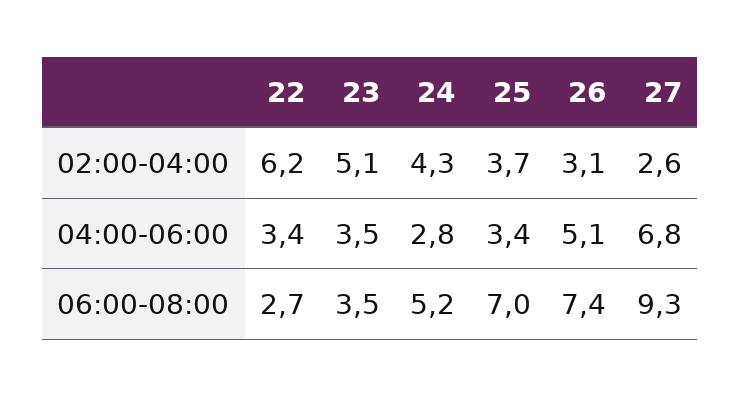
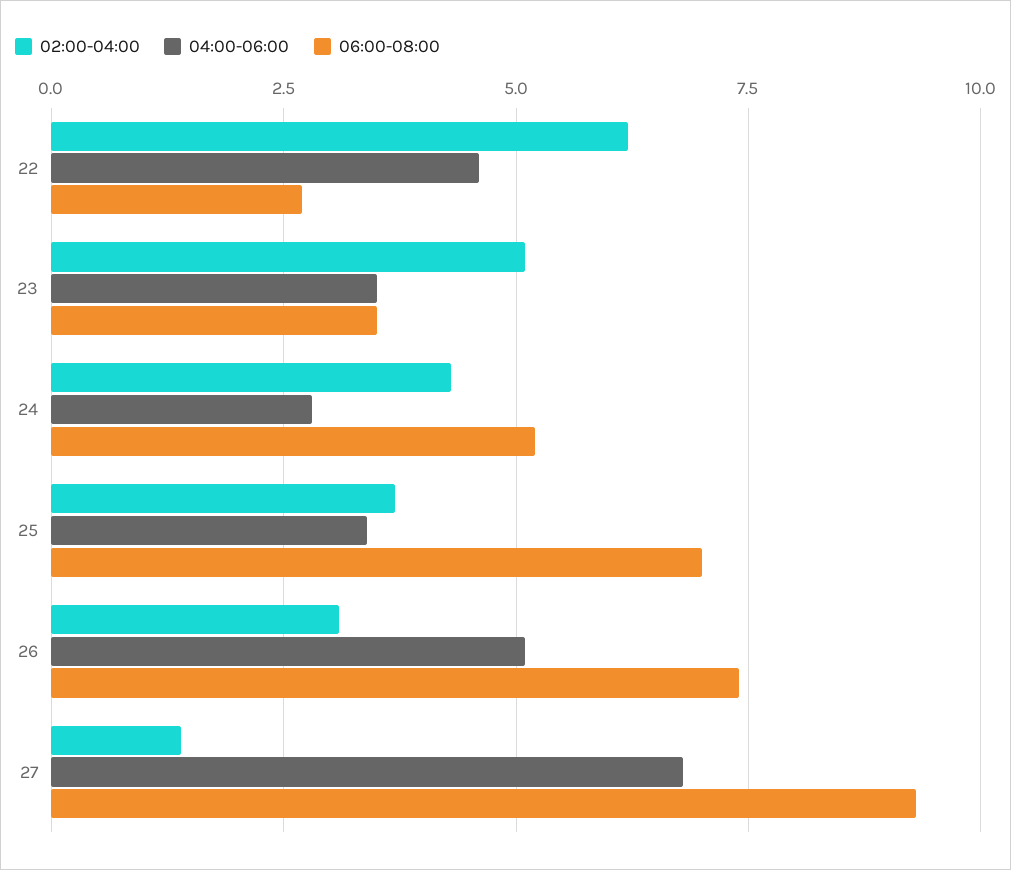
02:00-04:00, 27: 2.6 -> 1.5
04:00-06:00, 22: 3.4 -> 4.5

